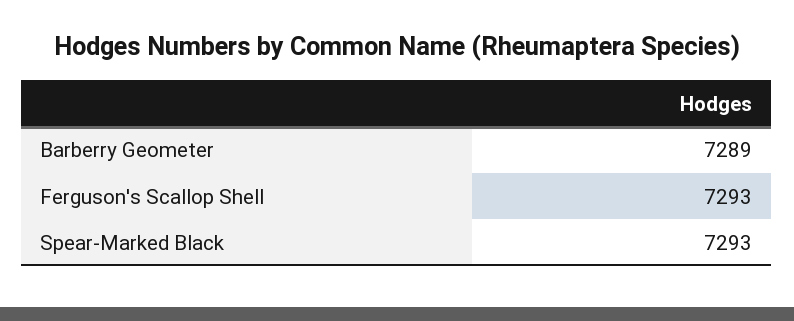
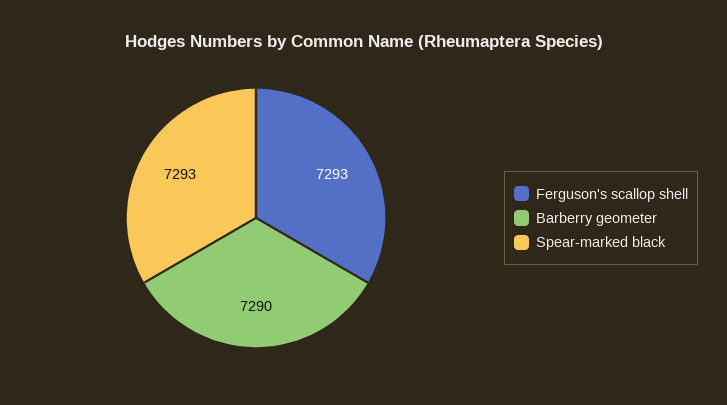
Barberry Geometer: 7289 -> 7290

